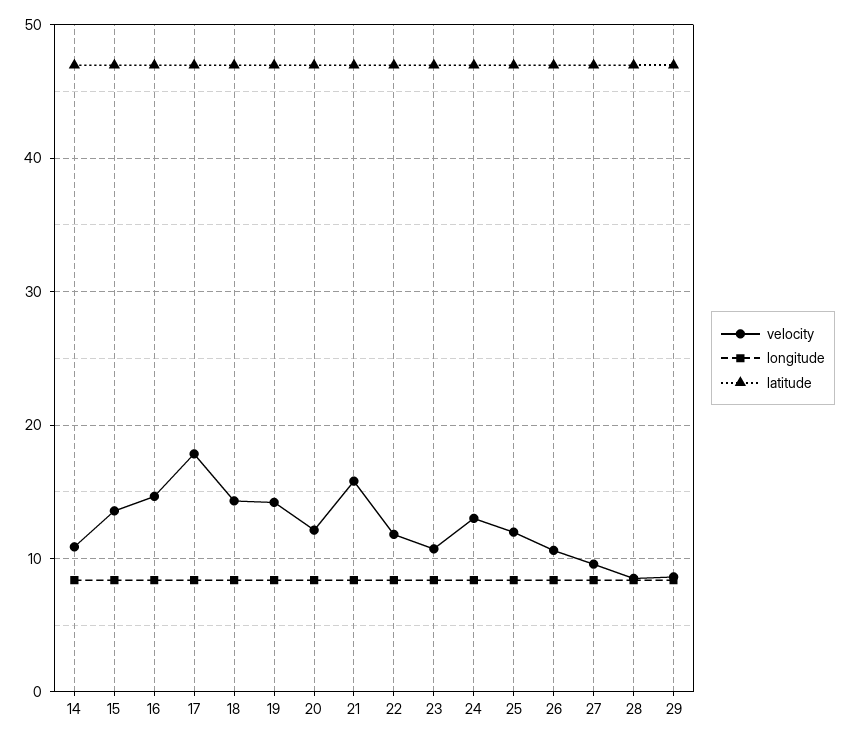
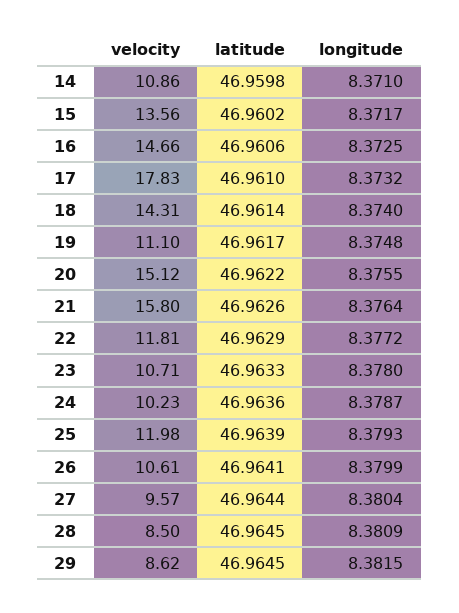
velocity, 19: 14 -> 11.1
velocity, 20: 12 -> 15.12
velocity, 24: 13 -> 10.23

